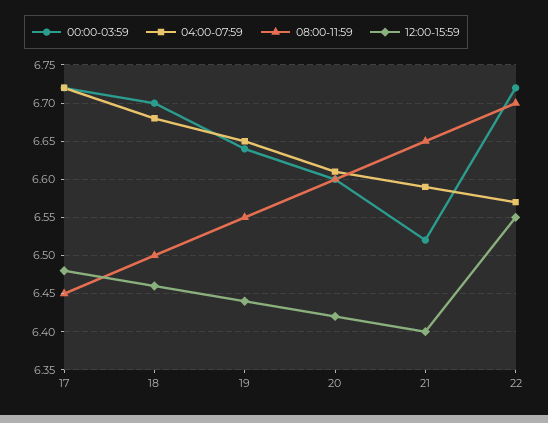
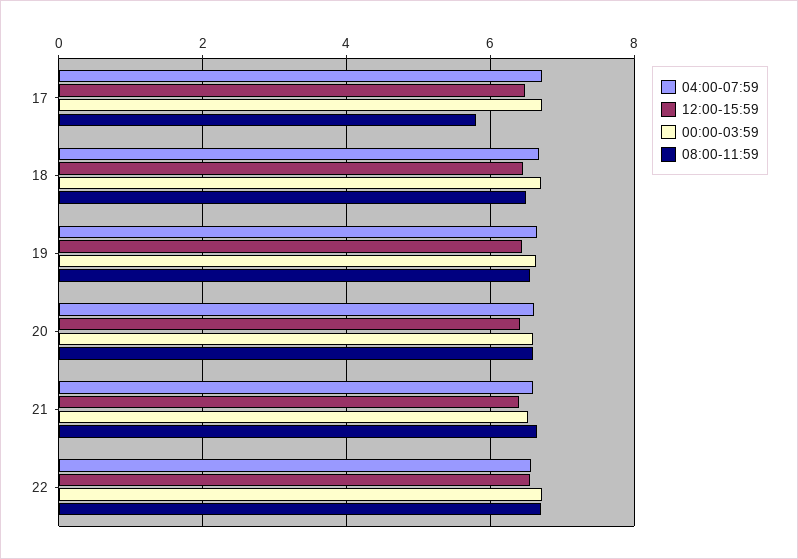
08:00-11:59, 17: 6.45 -> 5.8

